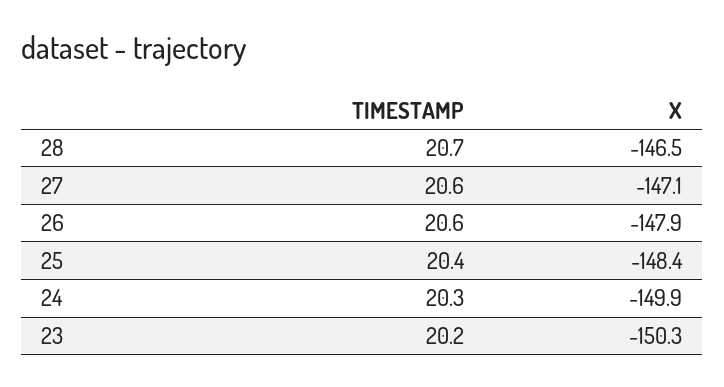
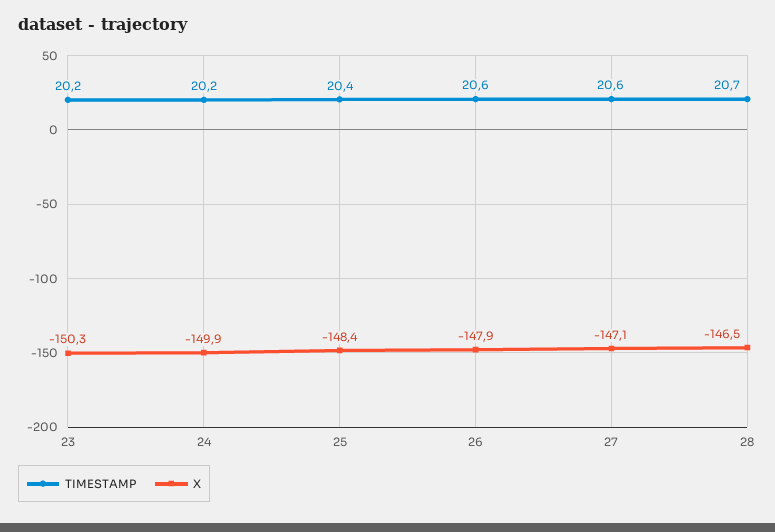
TIMESTAMP, 24: 20.3 -> 20.2

